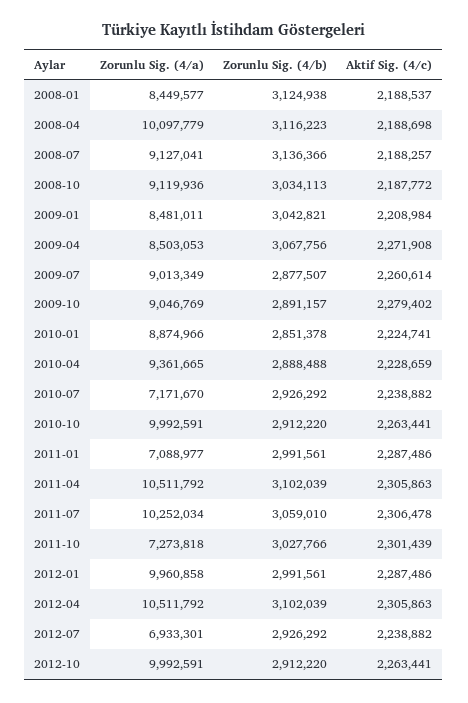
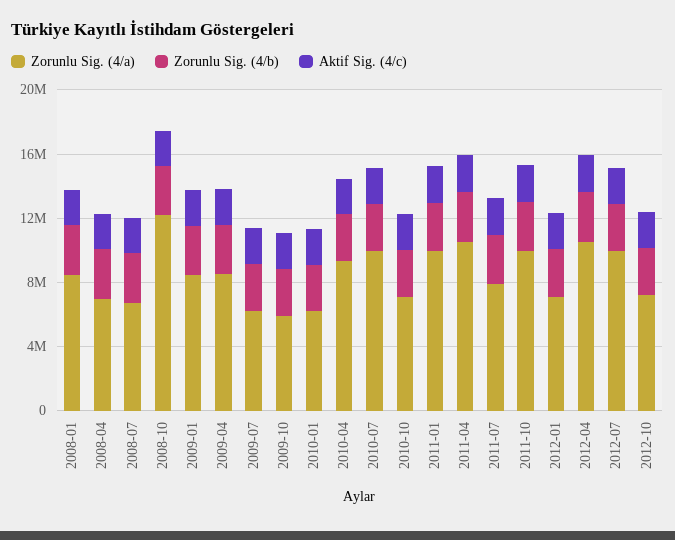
Zorunlu Sig. (4/a), 2008-04: 10097779 -> 7000000
Zorunlu Sig. (4/a), 2008-07: 9127041 -> 7000000
Zorunlu Sig. (4/a), 2008-10: 9119936 -> 12000000
Zorunlu Sig. (4/a), 2009-07: 9013349 -> 6000000
Zorunlu Sig. (4/a), 2009-10: 9046769 -> 6000000
Zorunlu Sig. (4/a), 2010-01: 8874966 -> 6000000
Zorunlu Sig. (4/a), 2010-07: 7171670 -> 10000000
Zorunlu Sig. (4/a), 2010-10: 9992591 -> 7000000
Zorunlu Sig. (4/a), 2011-01: 7088977 -> 10000000
Zorunlu Sig. (4/a), 2011-07: 10252034 -> 8000000
Zorunlu Sig. (4/a), 2011-10: 7273818 -> 10000000
Zorunlu Sig. (4/a), 2012-01: 9960858 -> 7000000
Zorunlu Sig. (4/a), 2012-07: 6933301 -> 10000000
Zorunlu Sig. (4/a), 2012-10: 9992591 -> 7000000

